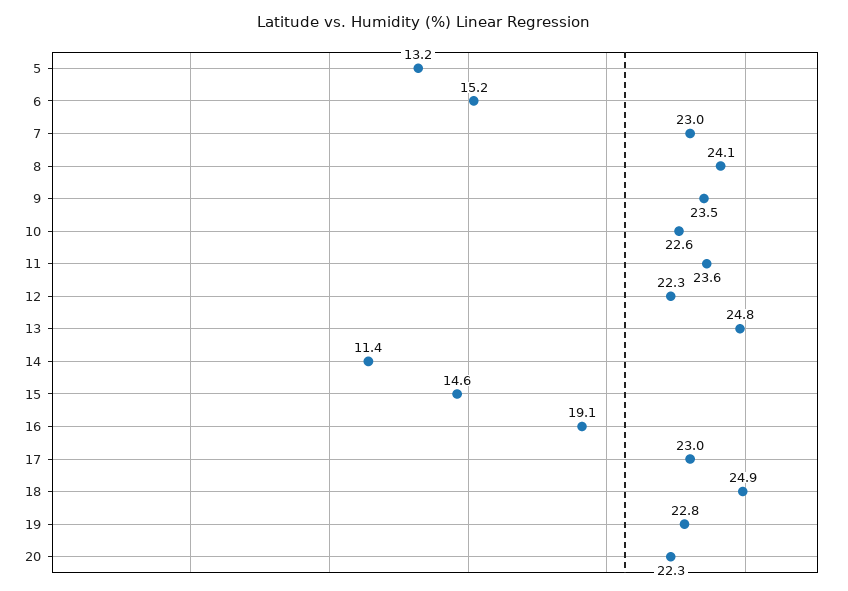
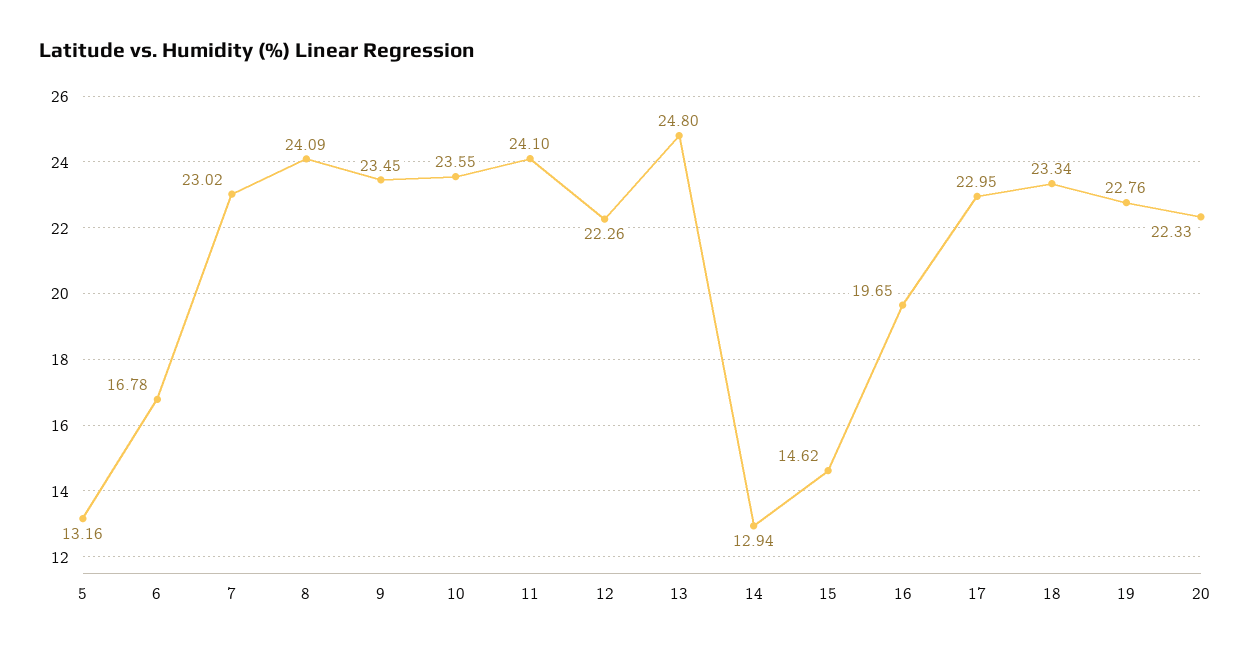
6: 15.2 -> 16.78
10: 22.6 -> 23.55
11: 23.6 -> 24.1
14: 11.4 -> 12.94
16: 19.1 -> 19.65
18: 24.9 -> 23.34

